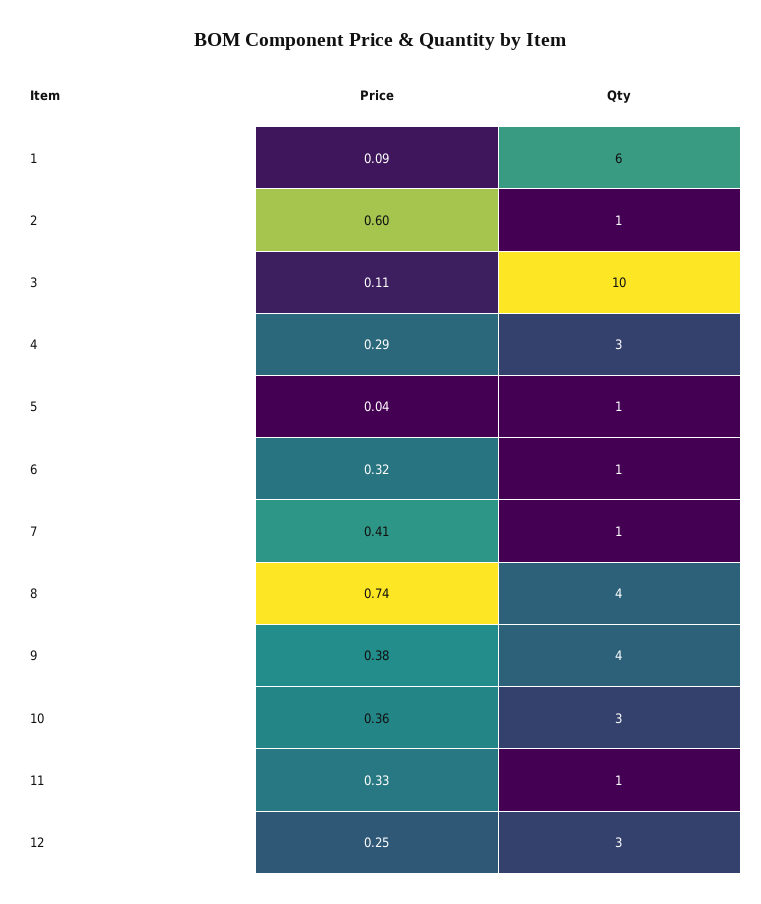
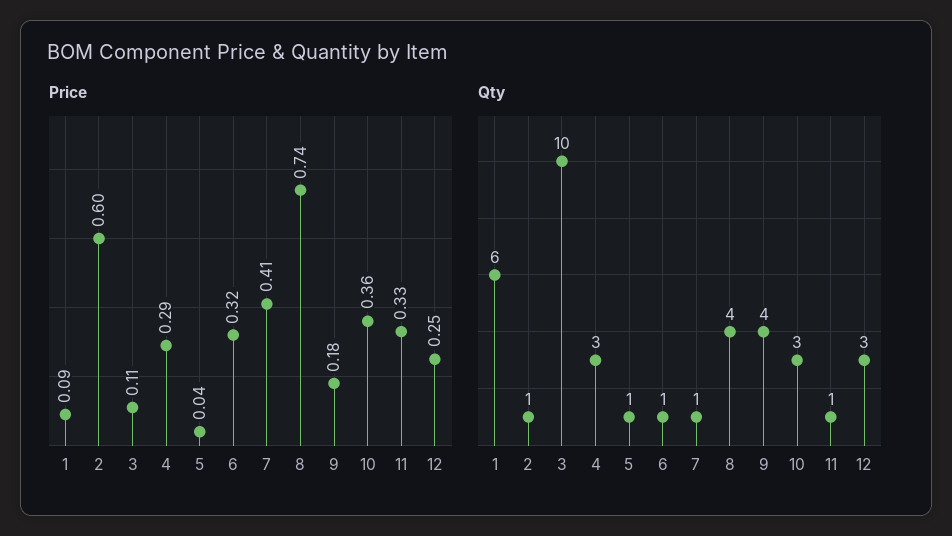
Price, 9: 0.38 -> 0.18

